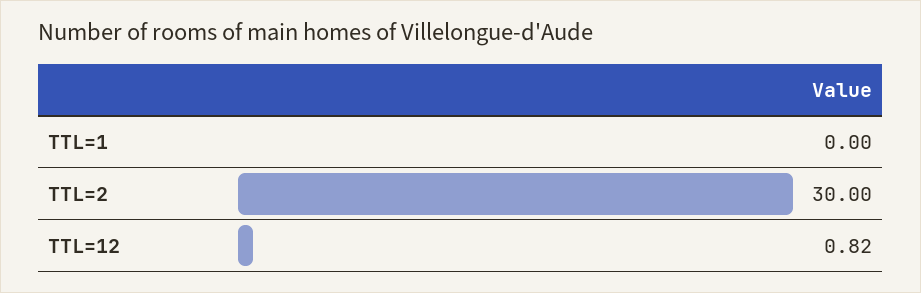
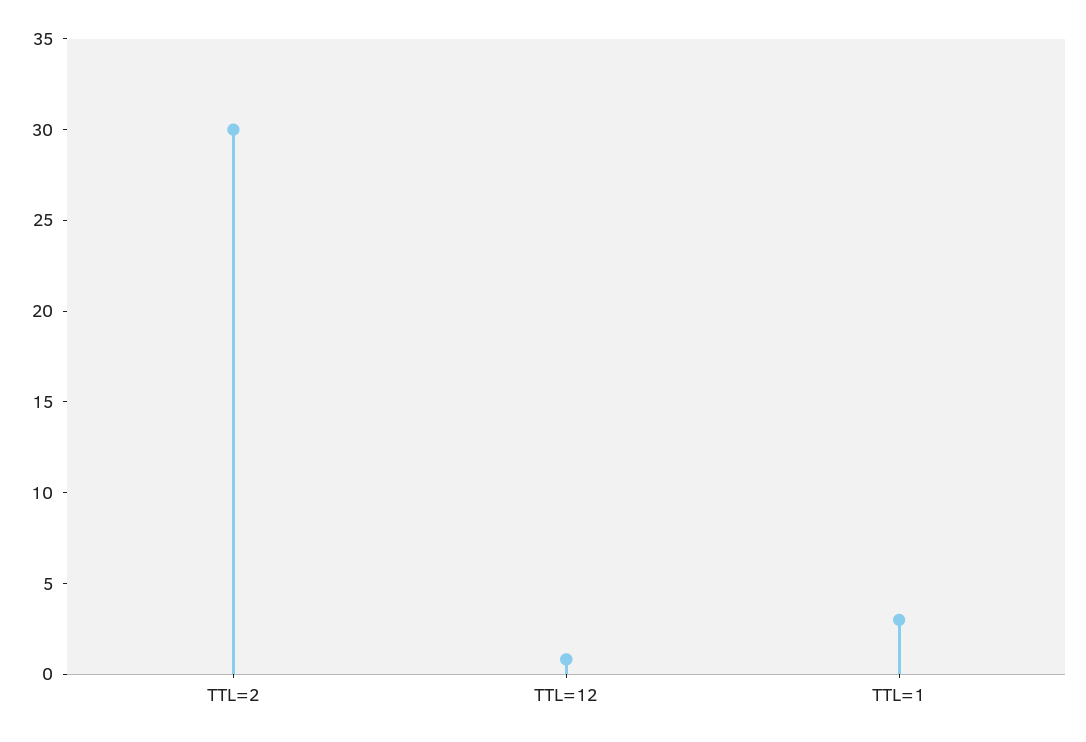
TTL=1: 0 -> 3

